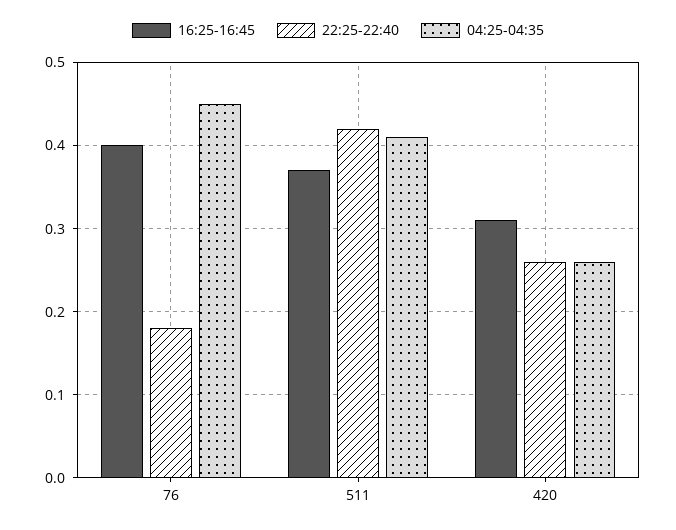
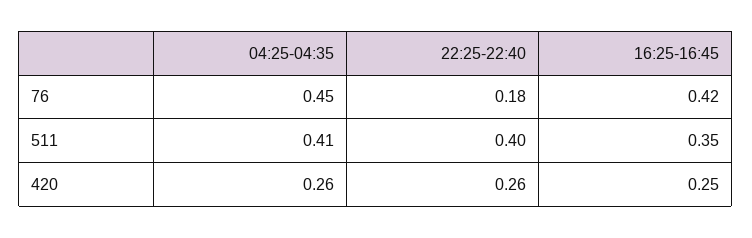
16:25-16:45, 76: 0.4 -> 0.42
16:25-16:45, 511: 0.37 -> 0.35
22:25-22:40, 511: 0.42 -> 0.4
16:25-16:45, 420: 0.31 -> 0.25

